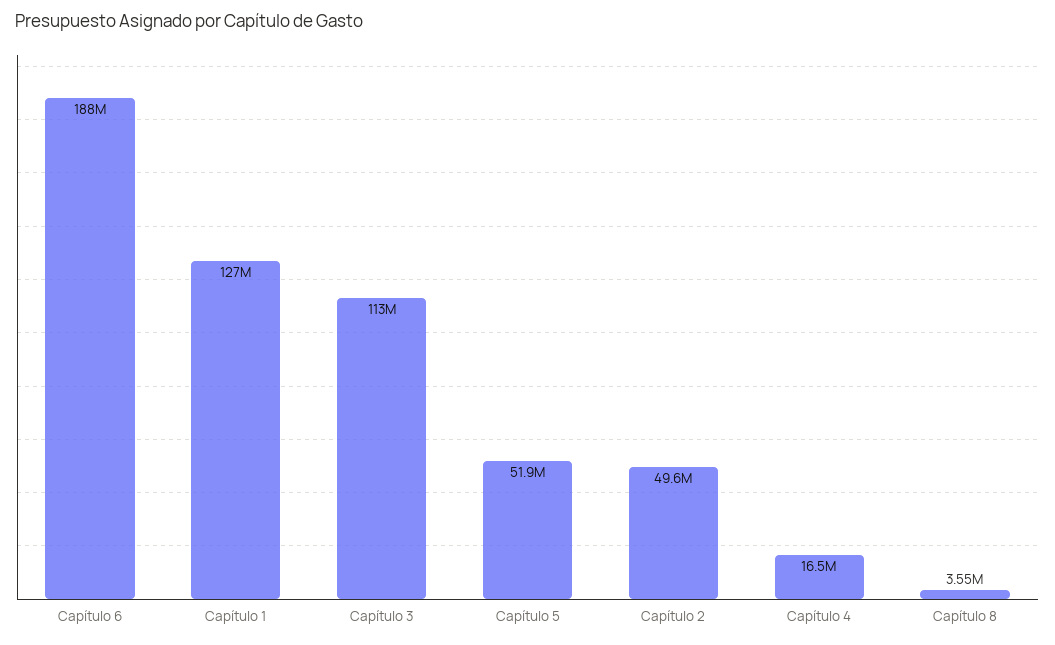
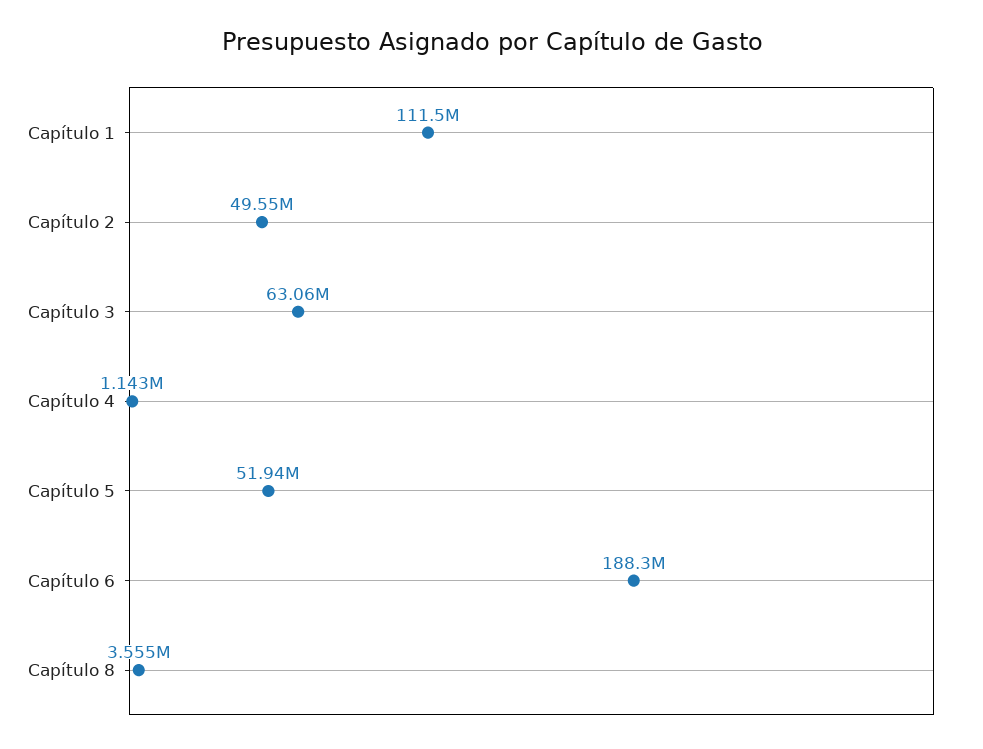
Capítulo 1: 127000000 -> 111500000
Capítulo 3: 113000000 -> 63060000
Capítulo 4: 16500000 -> 1143000

